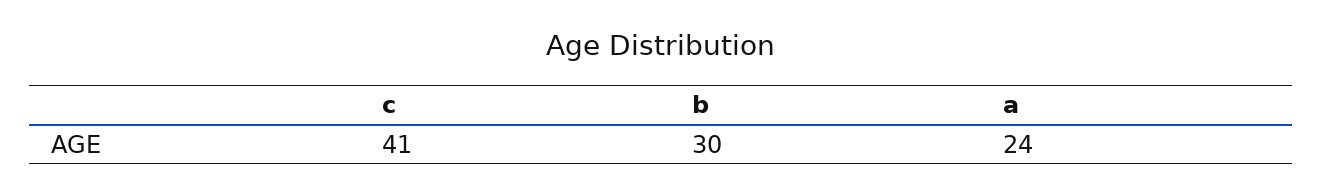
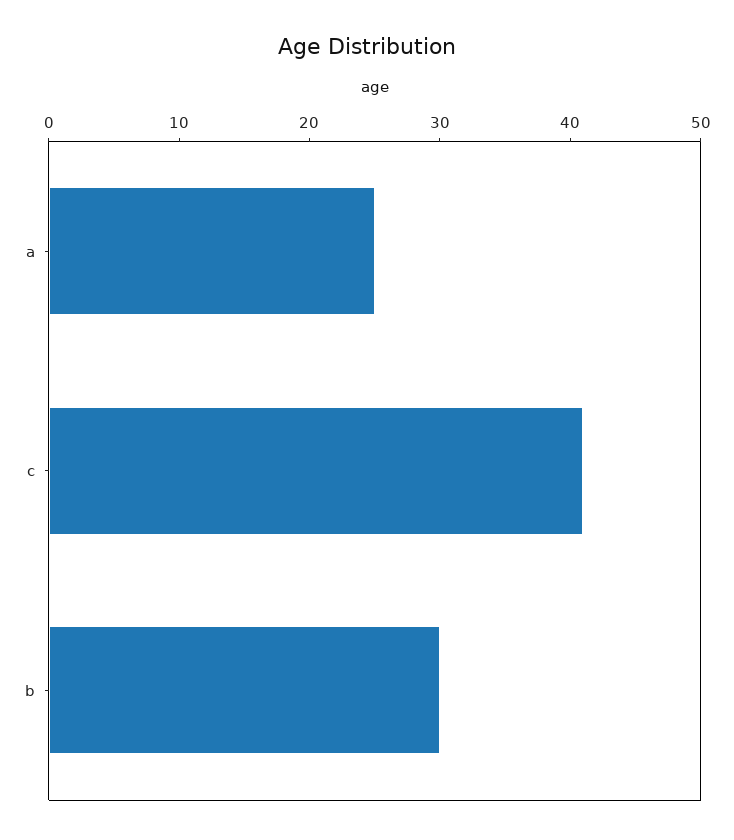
a: 24 -> 25

